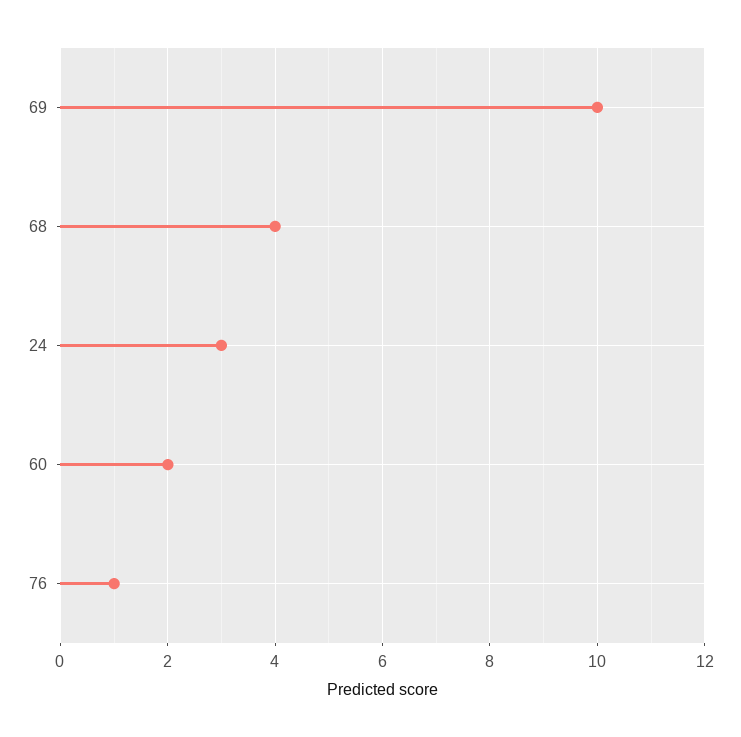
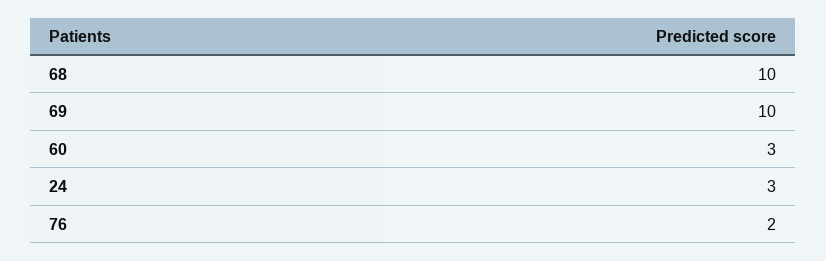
68: 4 -> 10
60: 2 -> 3
76: 1 -> 2

